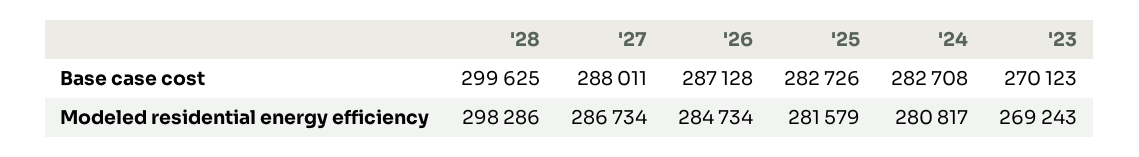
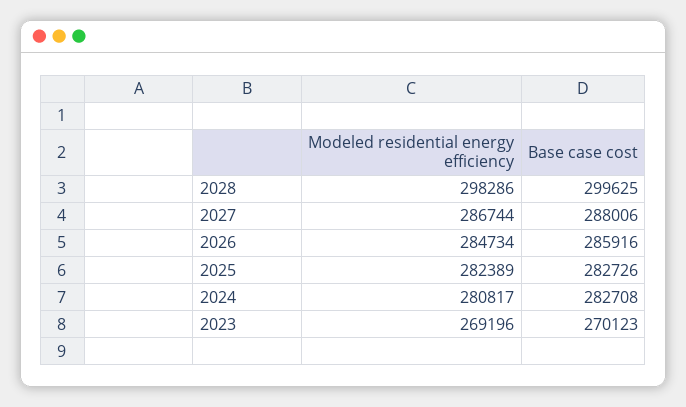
'27, Base case cost: 288011 -> 288006
'26, Base case cost: 287128 -> 285916
'27, Modeled residential energy efficiency: 286734 -> 286744
'25, Modeled residential energy efficiency: 281579 -> 282389
'23, Modeled residential energy efficiency: 269243 -> 269196

